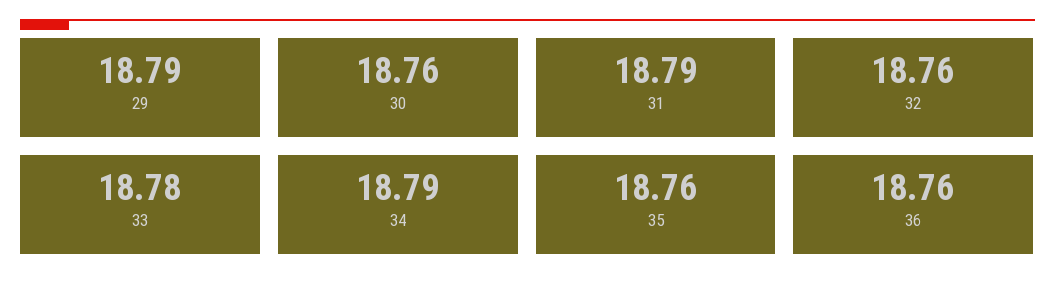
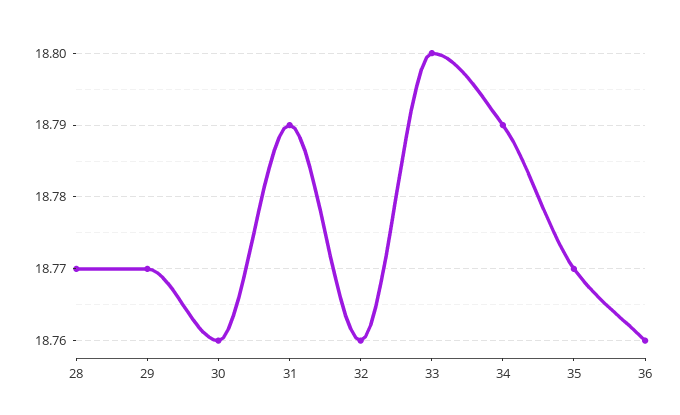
29: 18.79 -> 18.77
33: 18.78 -> 18.8
35: 18.76 -> 18.77
28: none -> 18.77

